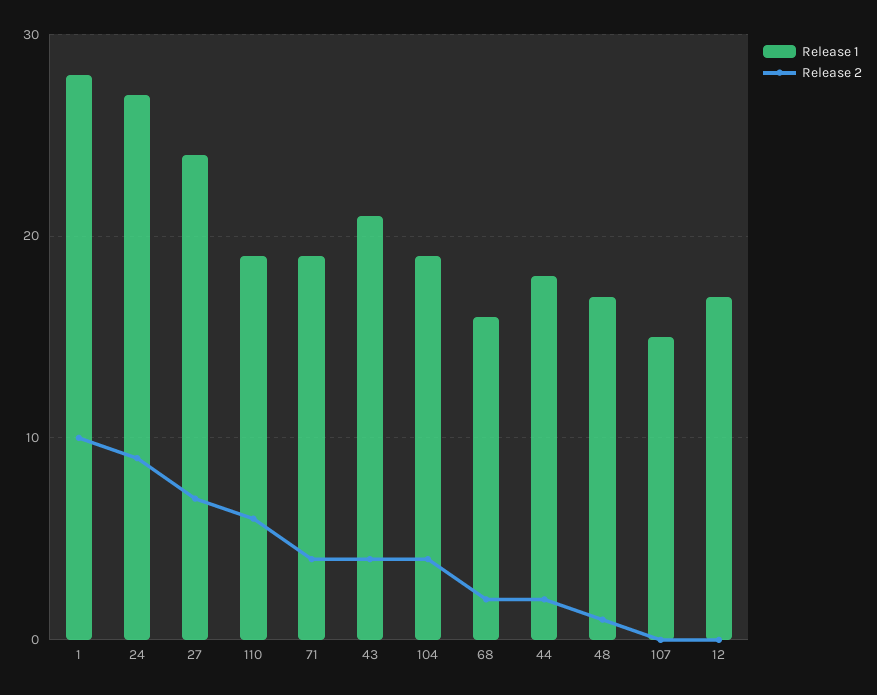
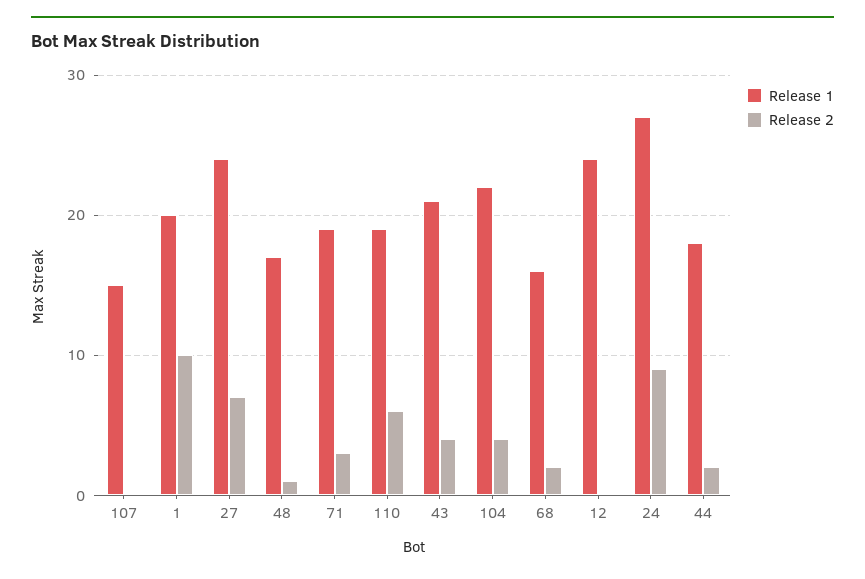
Release 1, 1: 28 -> 20
Release 2, 71: 4 -> 3
Release 1, 104: 19 -> 22
Release 1, 12: 17 -> 24

